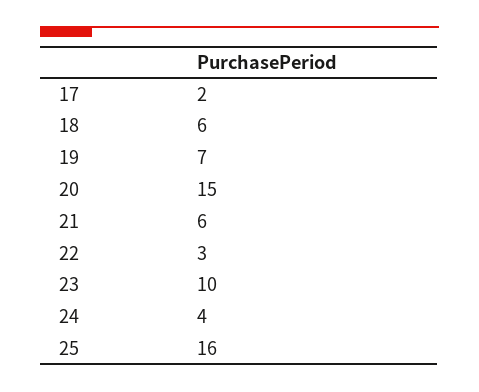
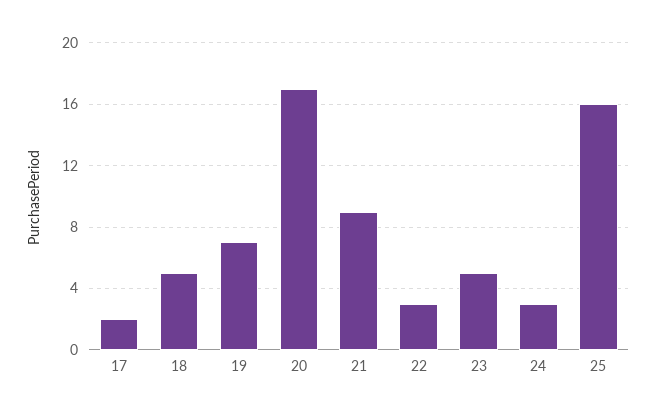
18: 6 -> 5
20: 15 -> 17
21: 6 -> 9
23: 10 -> 5
24: 4 -> 3

